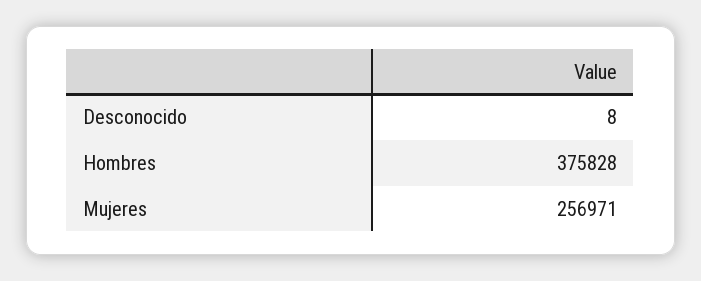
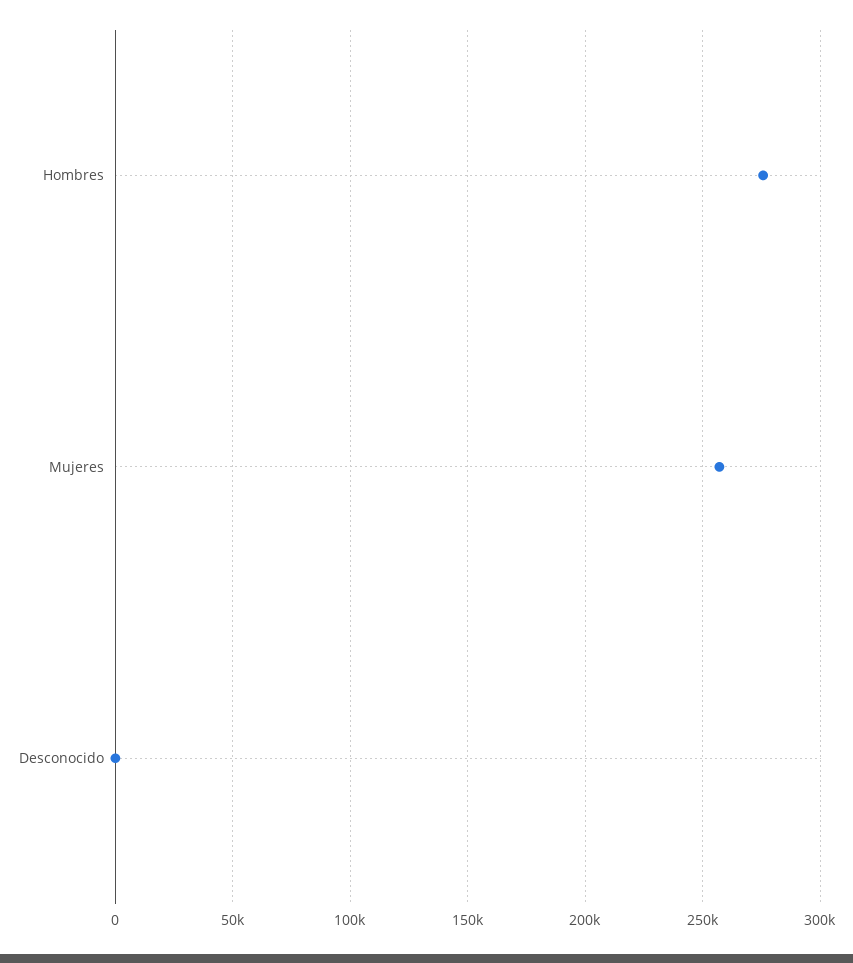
Hombres: 375828 -> 275000

